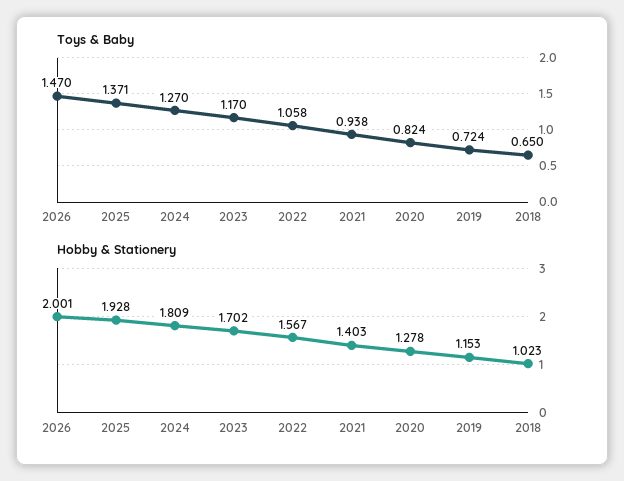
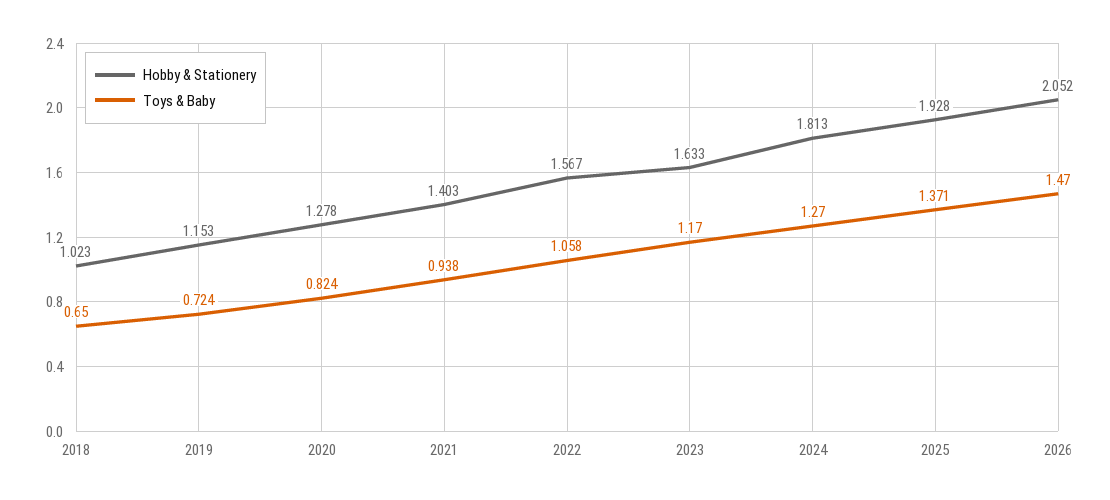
Hobby & Stationery, 2026: 2.001 -> 2.052
Hobby & Stationery, 2024: 1.809 -> 1.813
Hobby & Stationery, 2023: 1.702 -> 1.633

